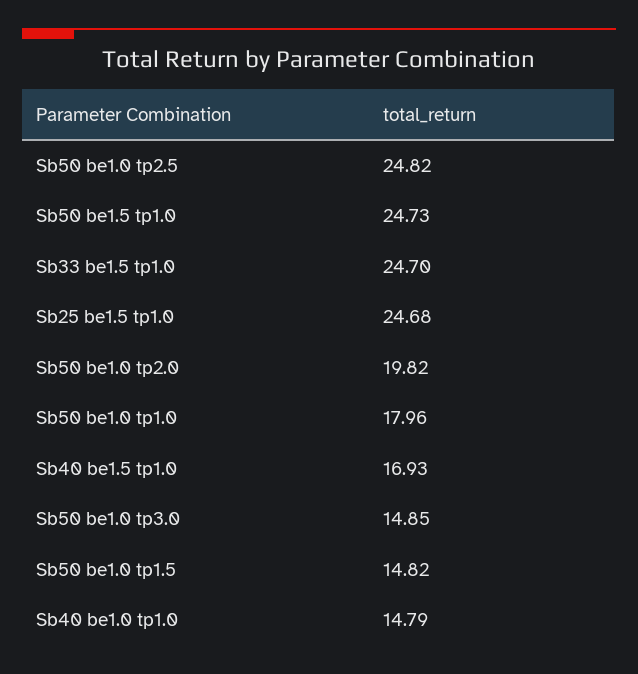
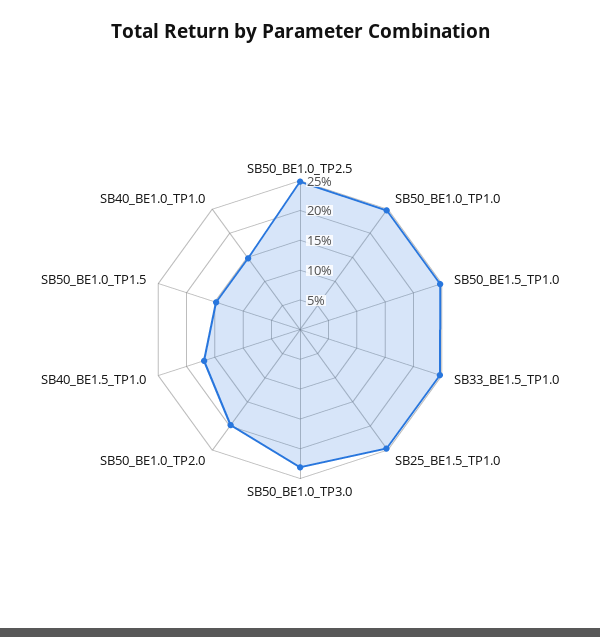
Sb50 be1.0 tp1.0: 17.96 -> 25
Sb50 be1.0 tp3.0: 14.85 -> 22.5

